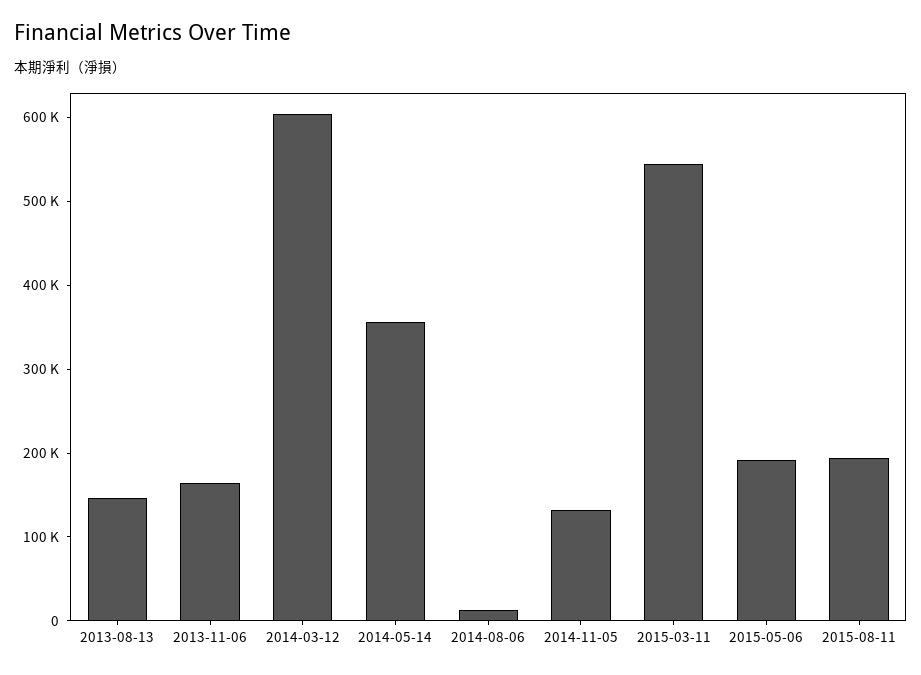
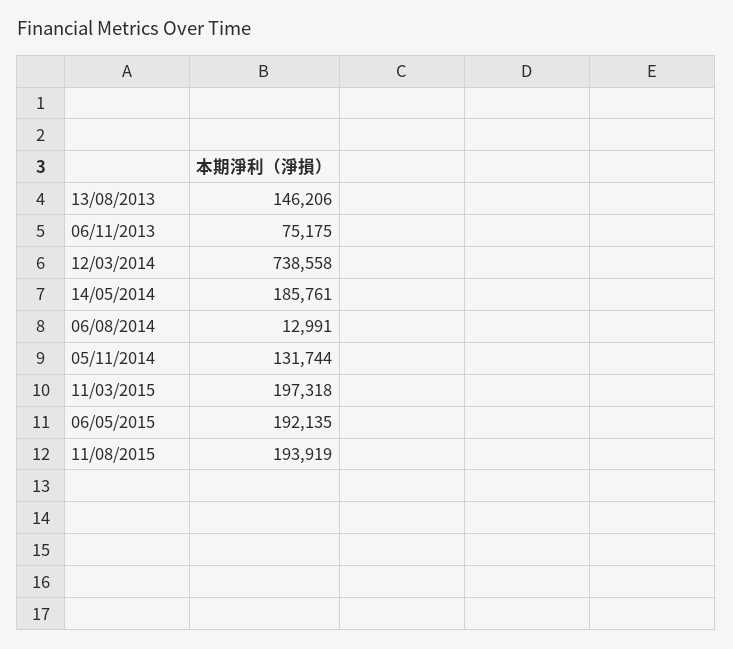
2013-11-06: 160000 -> 75175
2014-03-12: 600000 -> 738558
2014-05-14: 360000 -> 185761
2015-03-11: 540000 -> 197318

